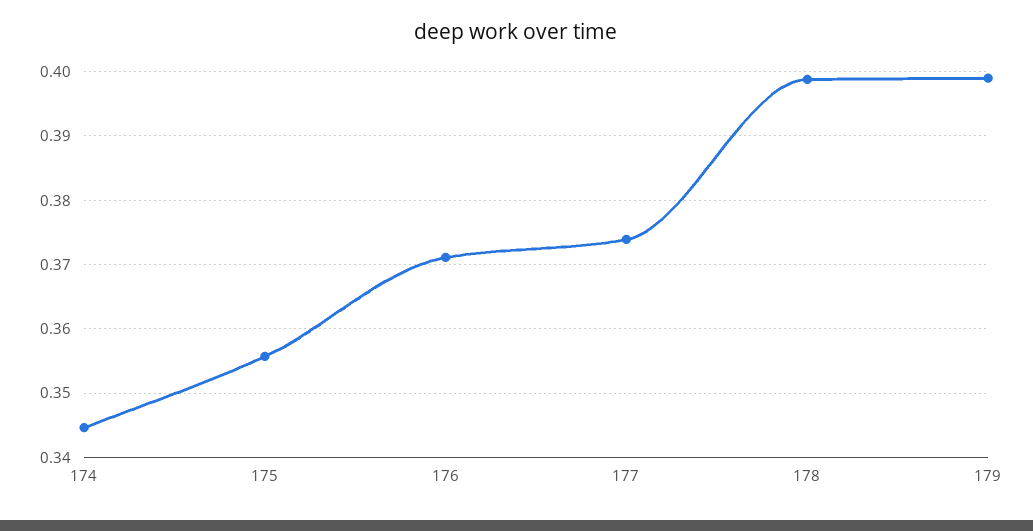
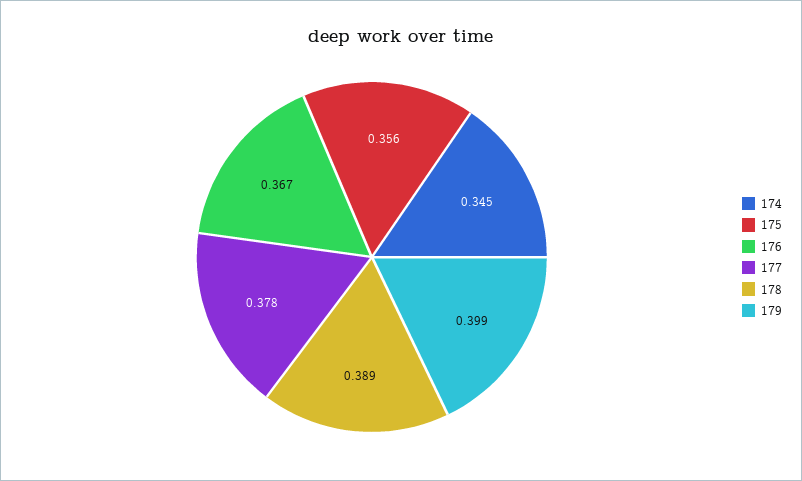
176: 0.371 -> 0.367
177: 0.374 -> 0.378
178: 0.399 -> 0.389

